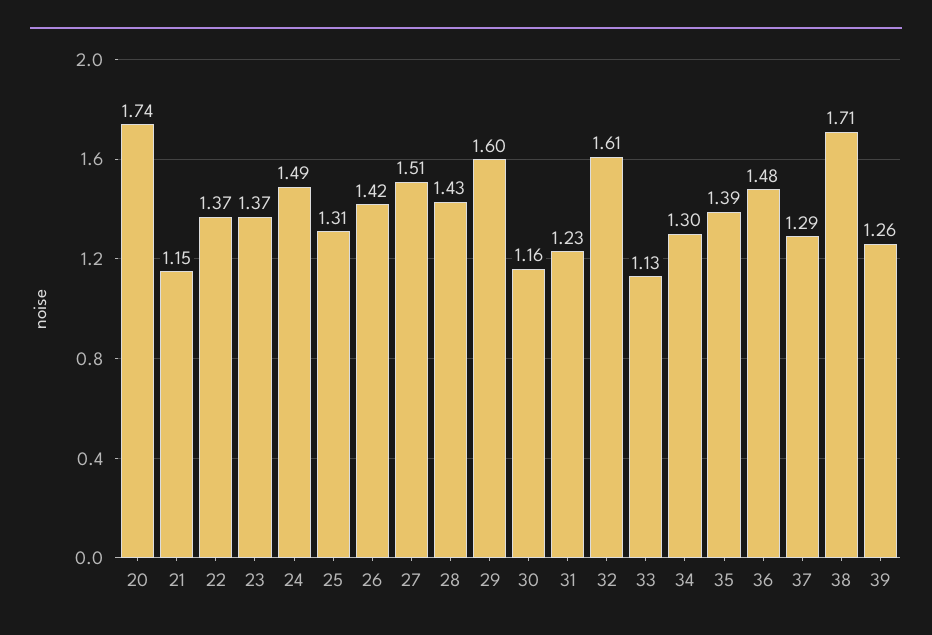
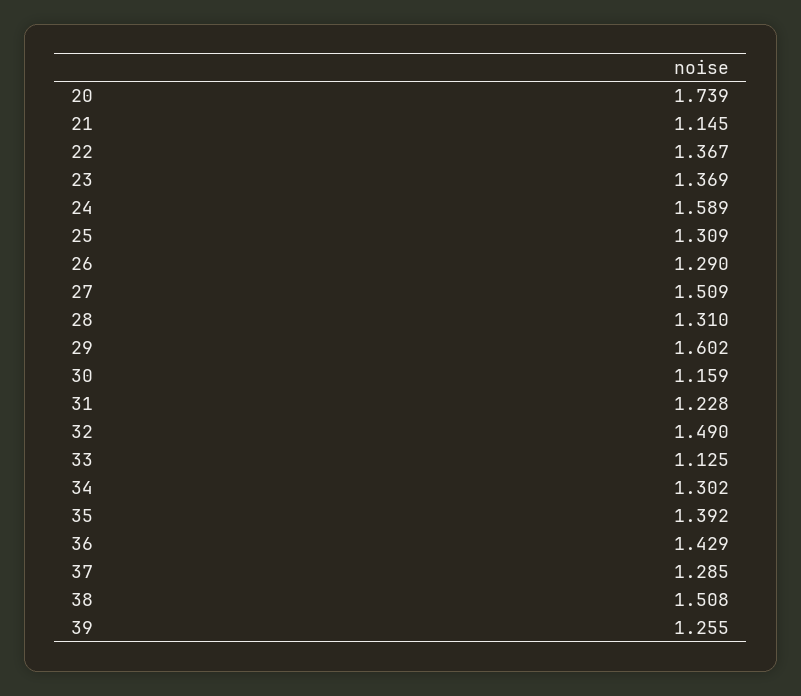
24: 1.49 -> 1.589
26: 1.42 -> 1.29
28: 1.43 -> 1.31
32: 1.61 -> 1.49
36: 1.48 -> 1.429
38: 1.71 -> 1.508

